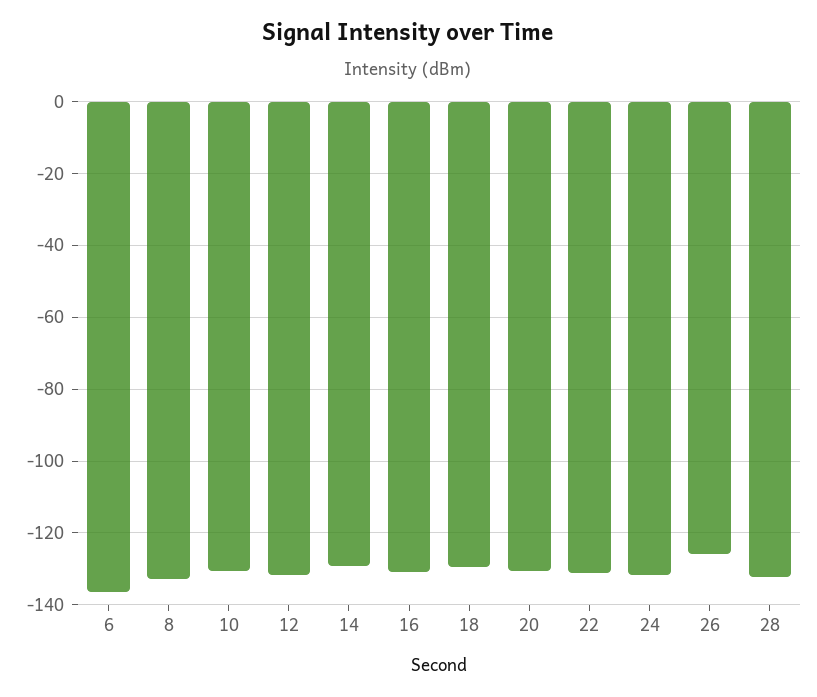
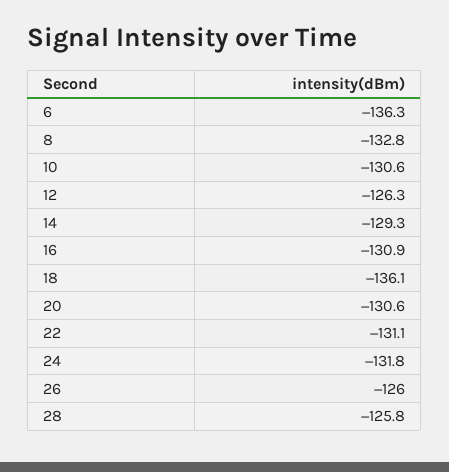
12: -132 -> -126.3
18: -130 -> -136.1
28: -132 -> -125.8

